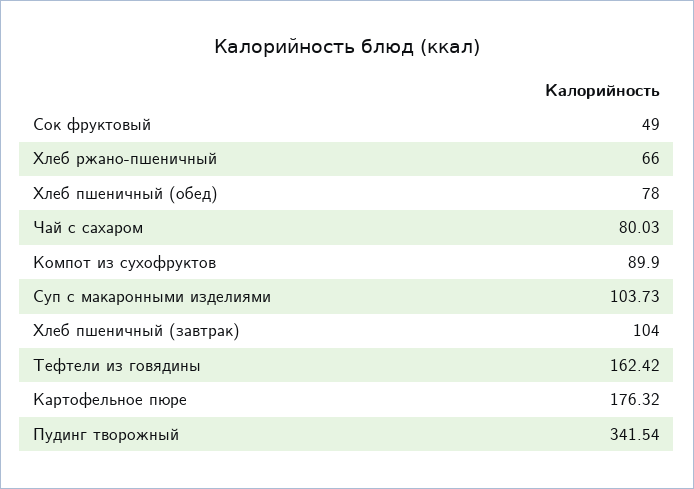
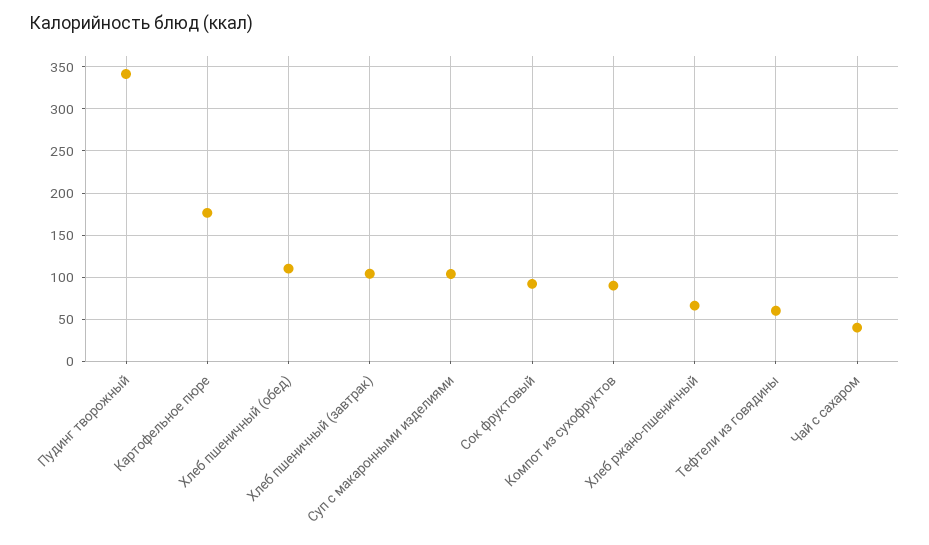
Сок фруктовый: 49 -> 90
Хлеб пшеничный (обед): 78 -> 110
Чай с сахаром: 80.03 -> 40
Тефтели из говядины: 162.42 -> 60

